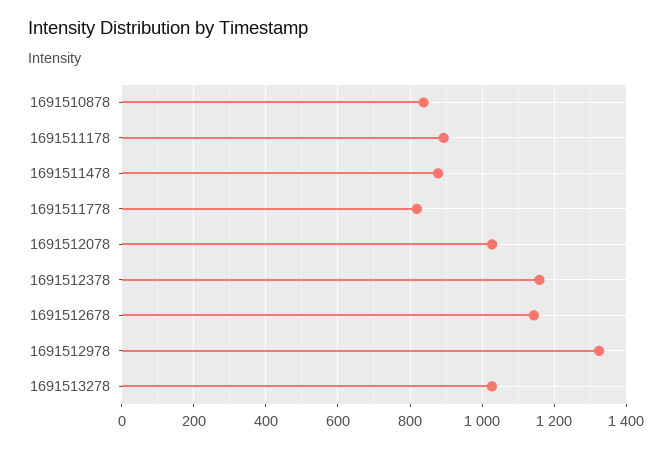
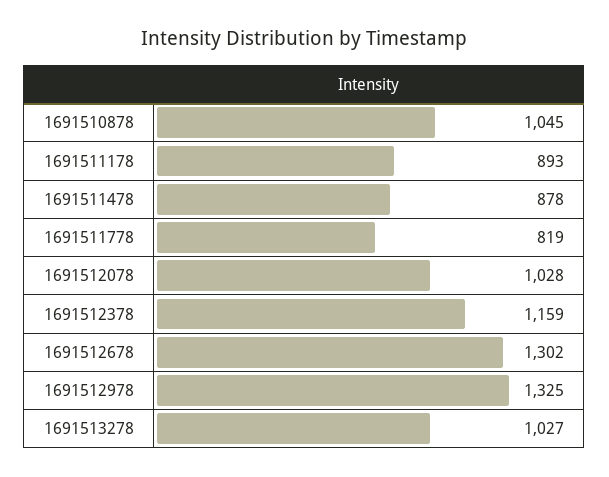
1691510878: 840 -> 1045
1691512678: 1140 -> 1302

